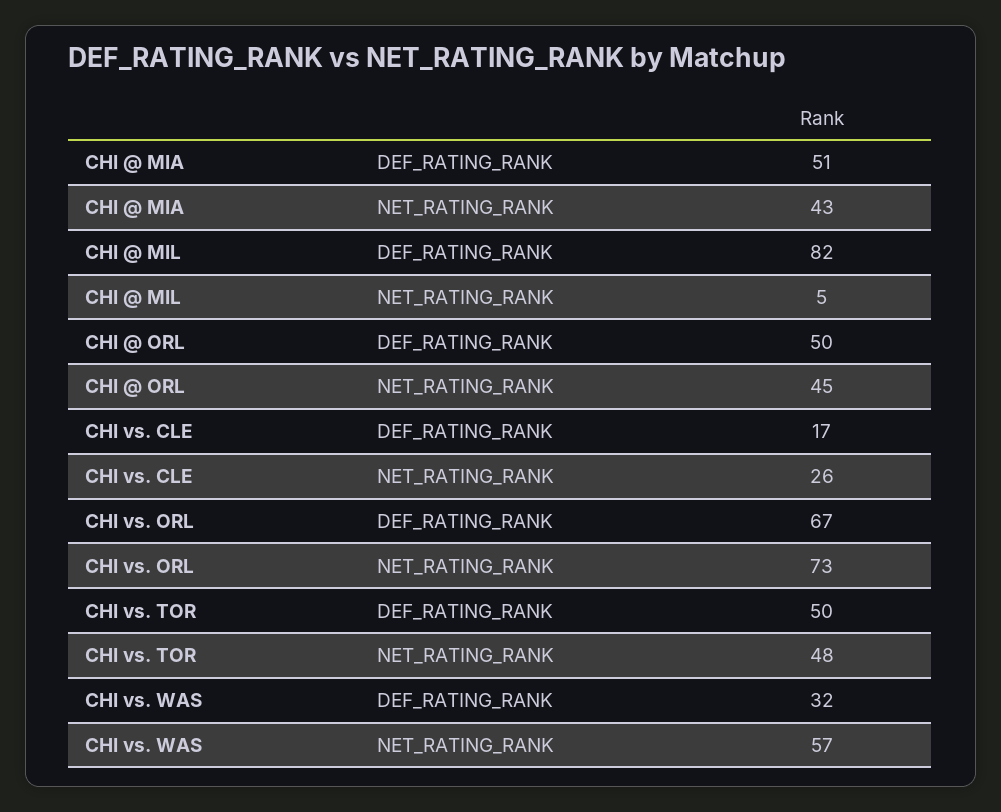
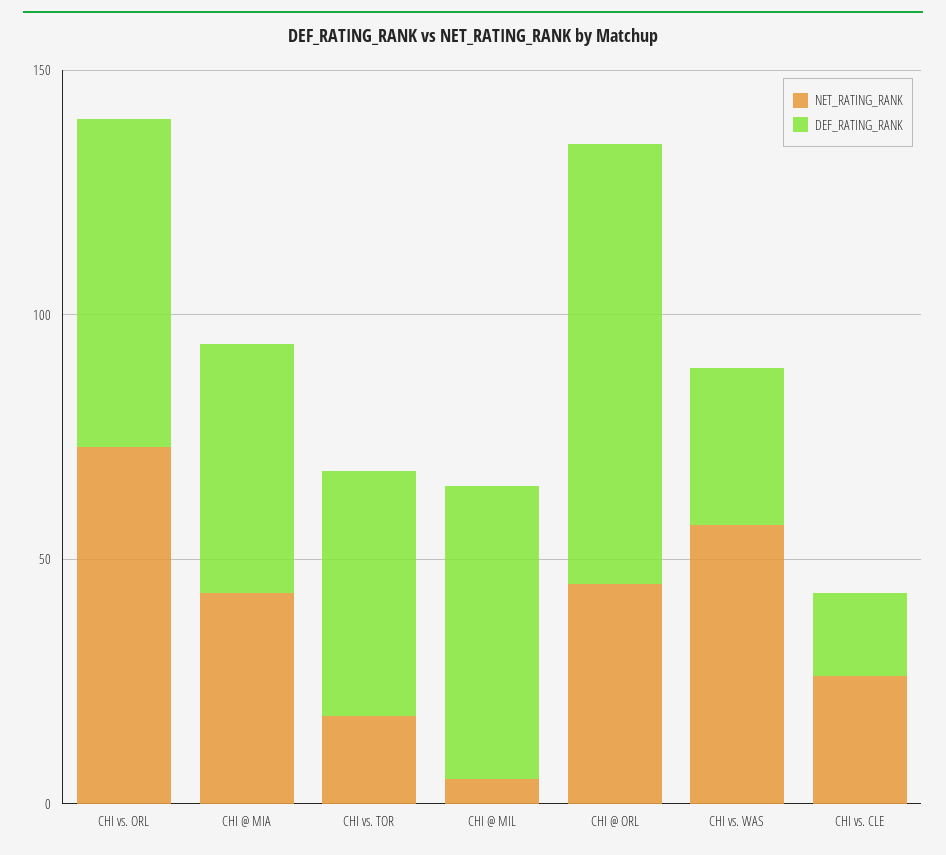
DEF_RATING_RANK, CHI @ MIL: 82 -> 60
DEF_RATING_RANK, CHI @ ORL: 50 -> 90
NET_RATING_RANK, CHI vs. TOR: 48 -> 20

